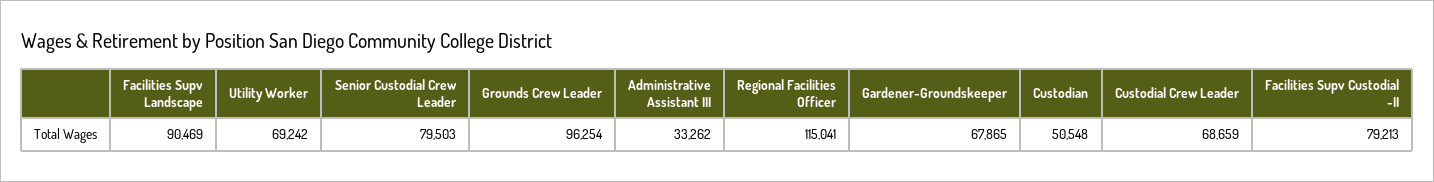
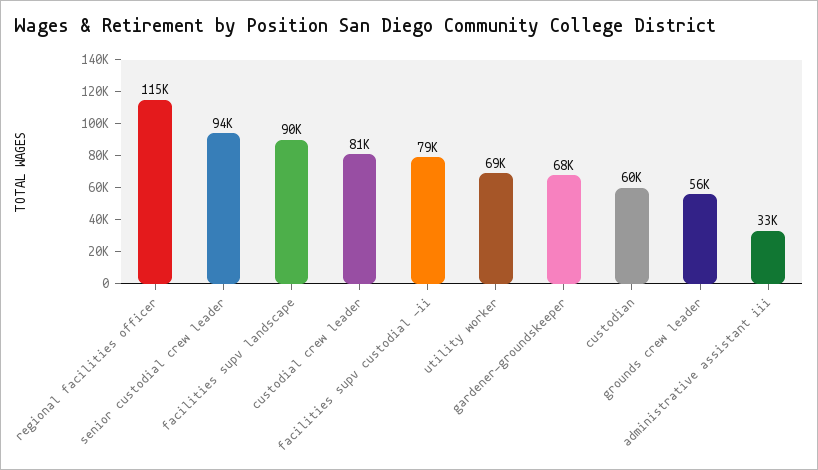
Senior Custodial Crew Leader: 79503 -> 94000
Grounds Crew Leader: 96254 -> 56000
Custodian: 50548 -> 60000
Custodial Crew Leader: 68659 -> 81000

